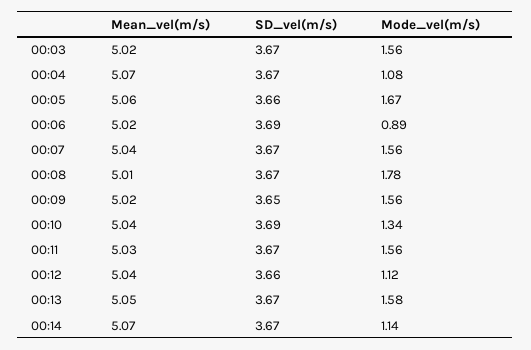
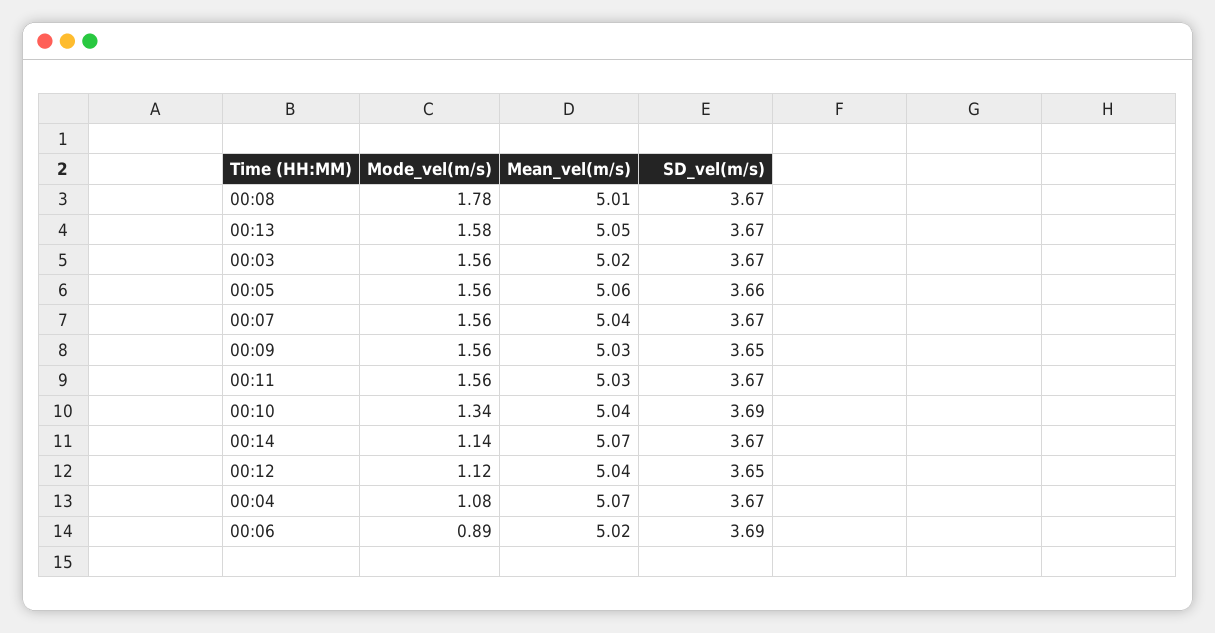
Mode_vel(m/s), 00:05: 1.67 -> 1.56
Mean_vel(m/s), 00:09: 5.02 -> 5.03
SD_vel(m/s), 00:12: 3.66 -> 3.65

